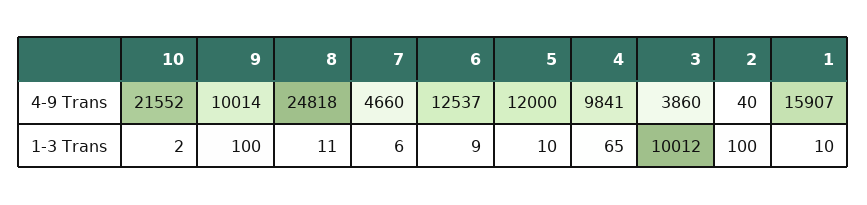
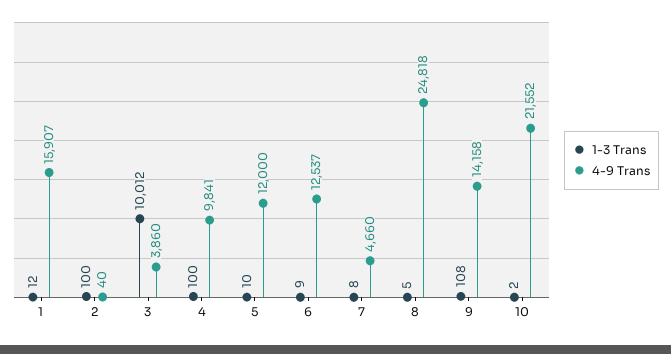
4-9 Trans, 9: 10014 -> 14158
1-3 Trans, 9: 100 -> 108
1-3 Trans, 8: 11 -> 5
1-3 Trans, 7: 6 -> 8
1-3 Trans, 4: 65 -> 100
1-3 Trans, 1: 10 -> 12

